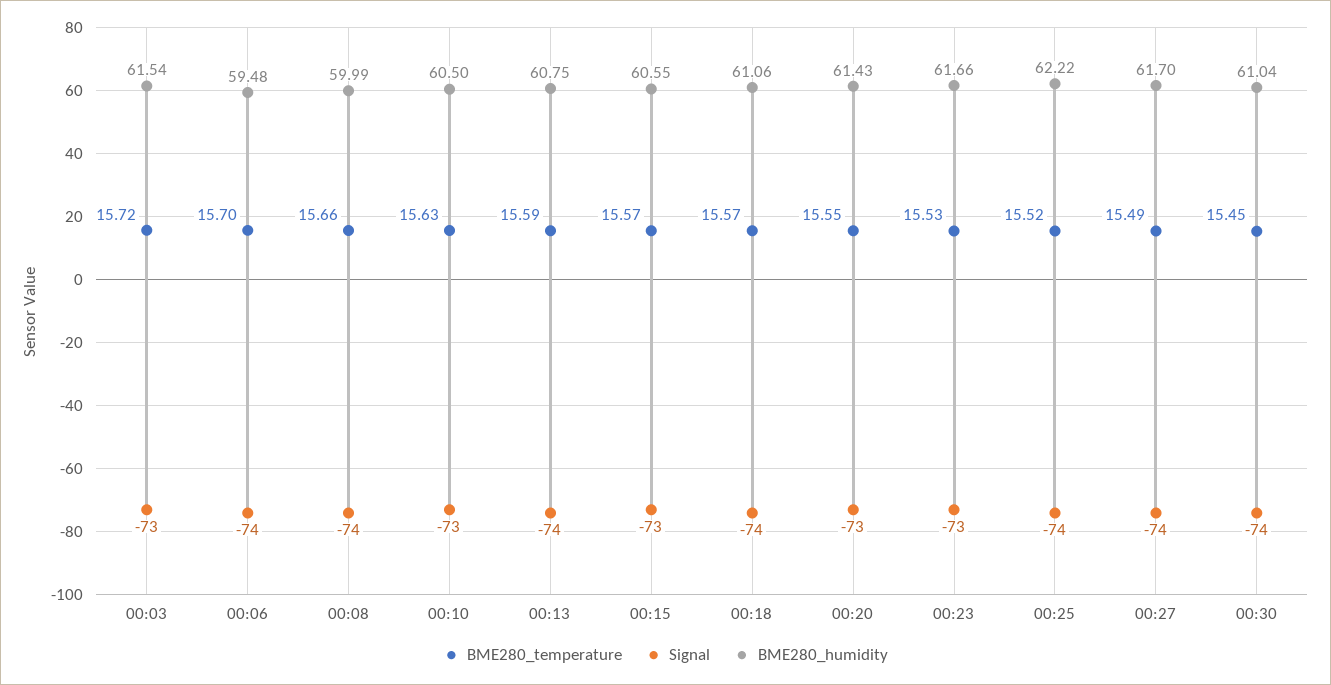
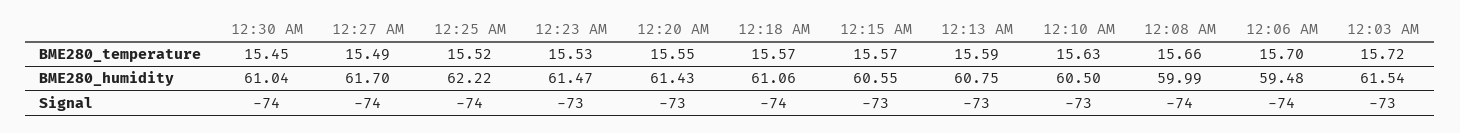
Signal, 00:13: -74 -> -73
BME280_humidity, 00:23: 61.66 -> 61.47

